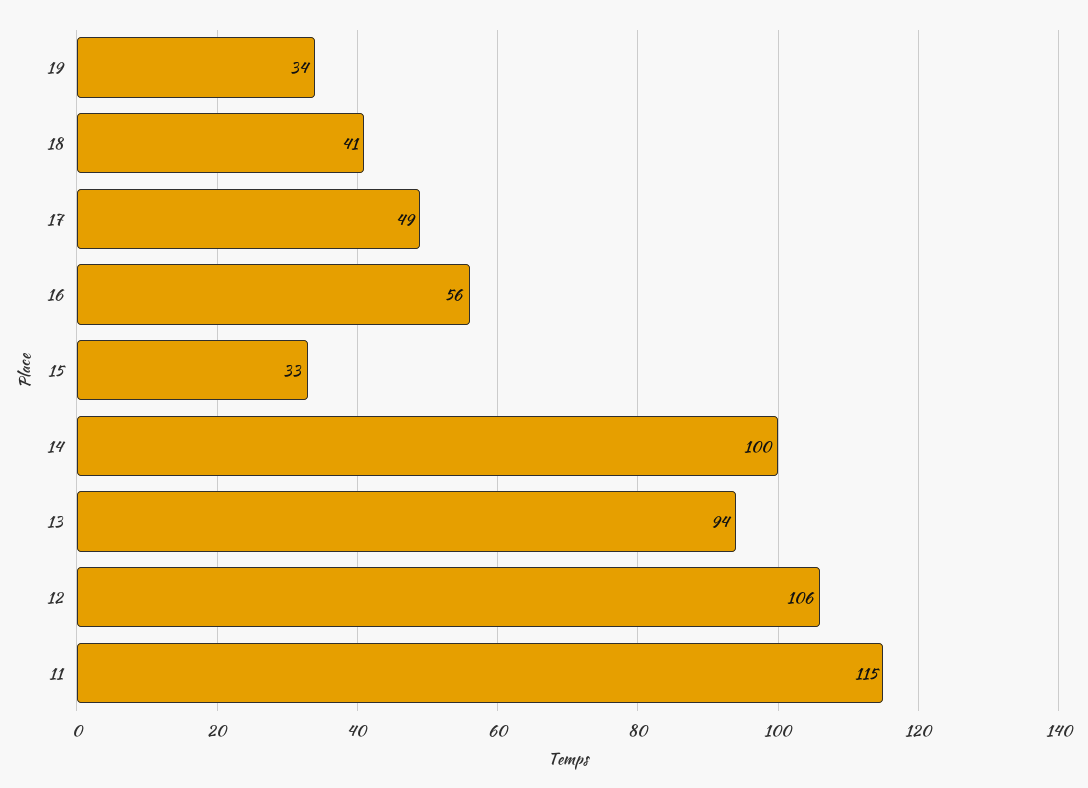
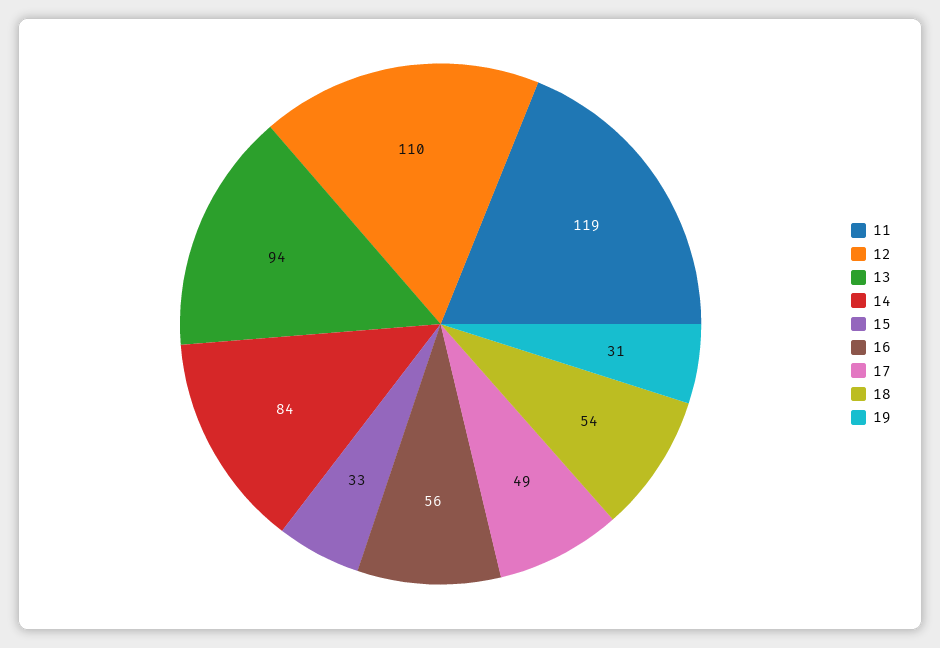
19: 34 -> 31
18: 41 -> 54
14: 100 -> 84
12: 106 -> 110
11: 115 -> 119

